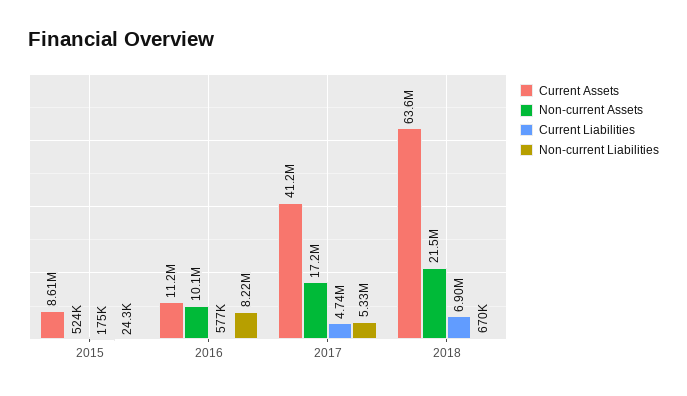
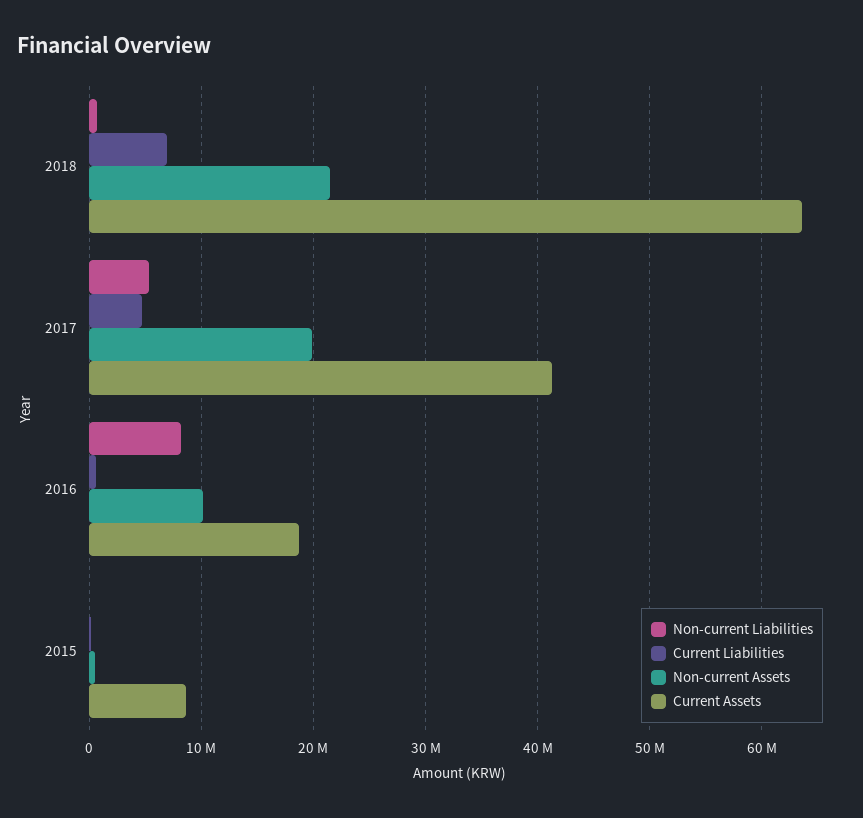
Current Assets, 2016: 11200000 -> 19000000
Non-current Assets, 2017: 17200000 -> 20000000

